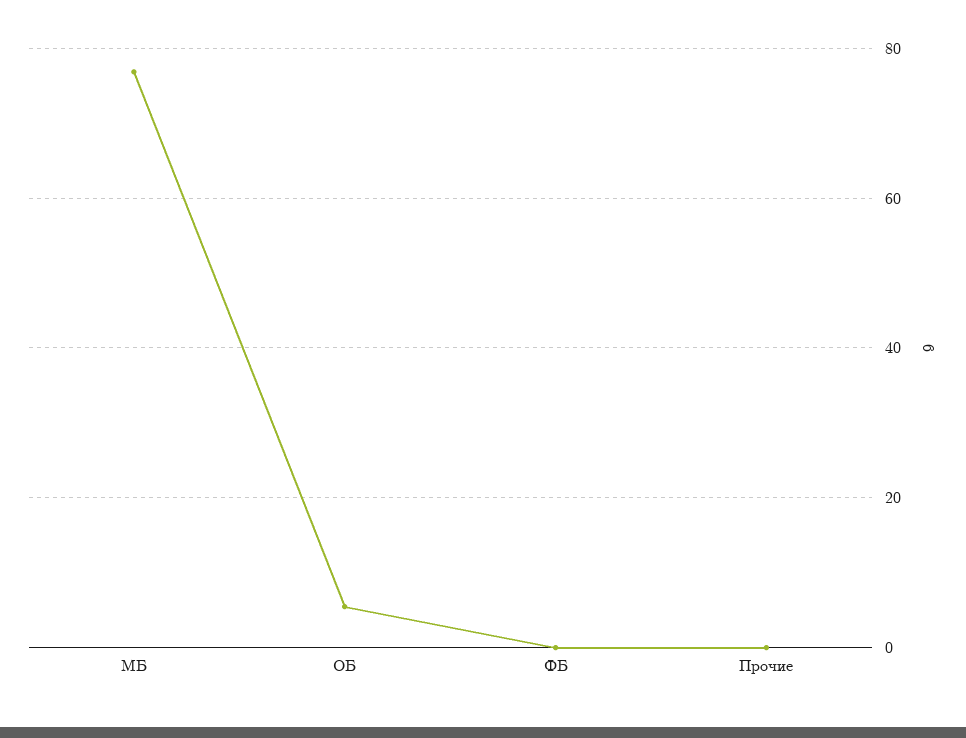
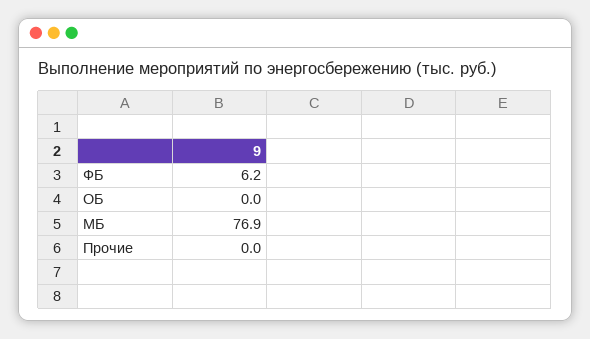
ОБ: 6 -> 0
ФБ: 0 -> 6.2

